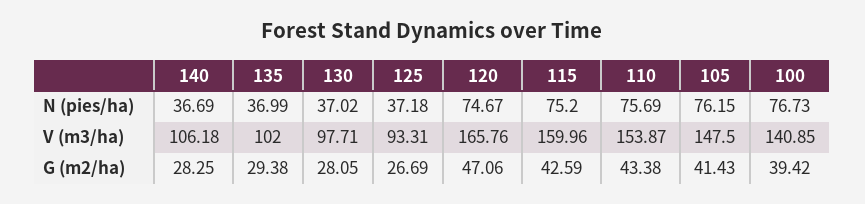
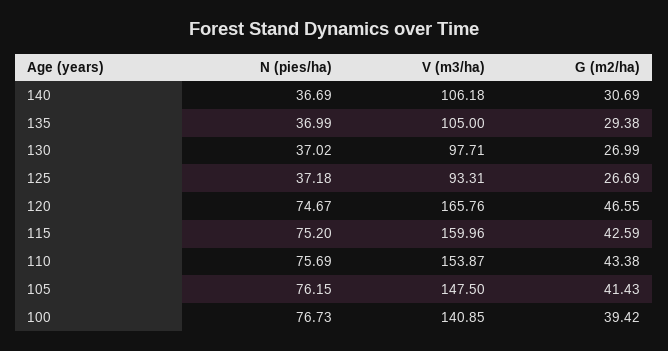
135, V (m3/ha): 102 -> 105
140, G (m2/ha): 28.25 -> 30.69
130, G (m2/ha): 28.05 -> 26.99
120, G (m2/ha): 47.06 -> 46.55

